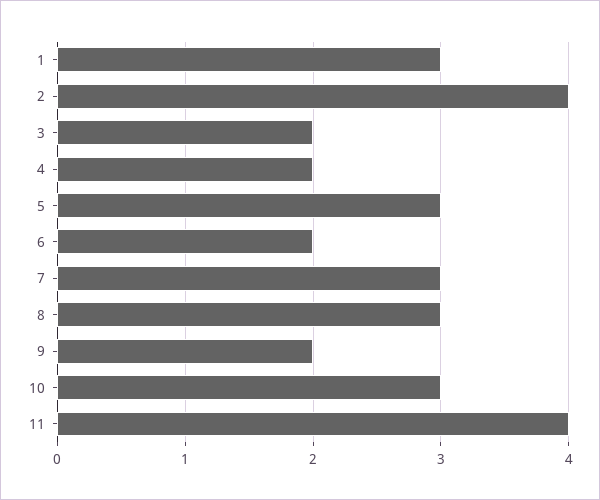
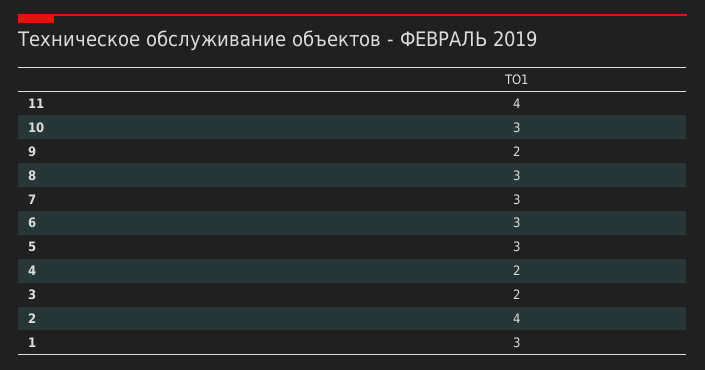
6: 2 -> 3

